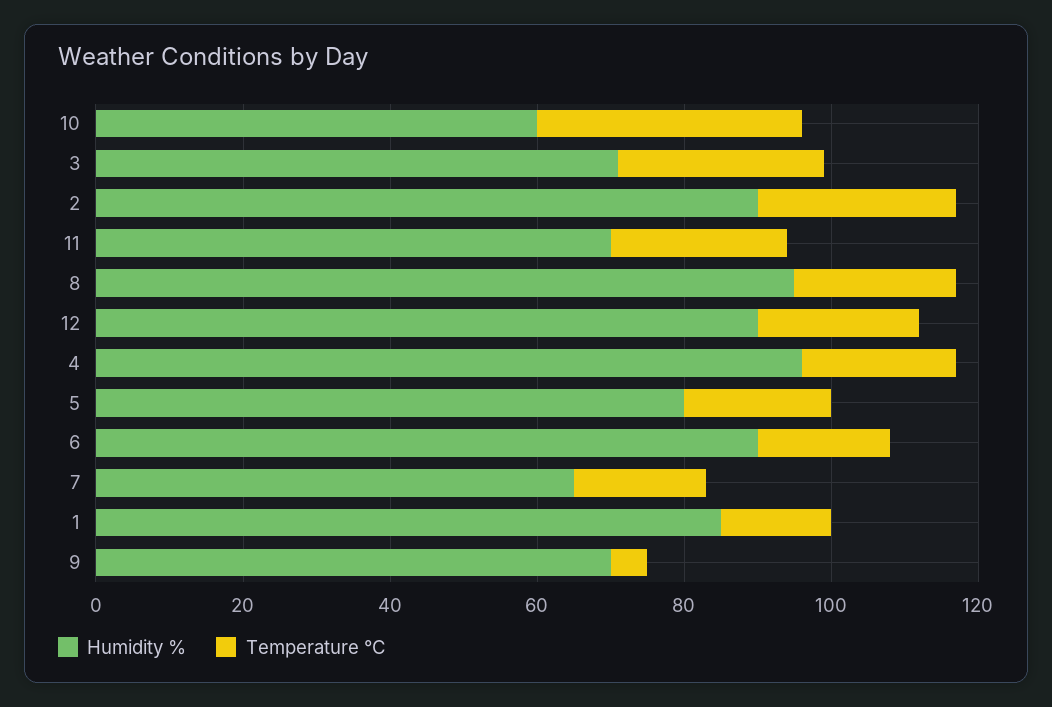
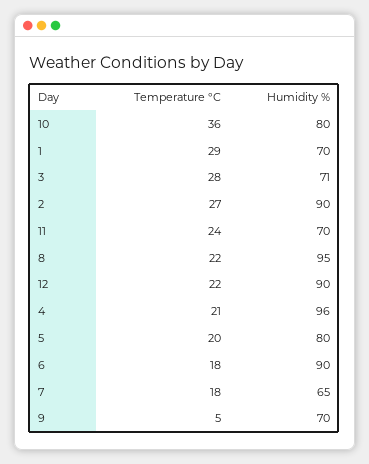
Humidity %, 10: 60 -> 80
Humidity %, 1: 85 -> 70
Temperature °C, 1: 15 -> 29

